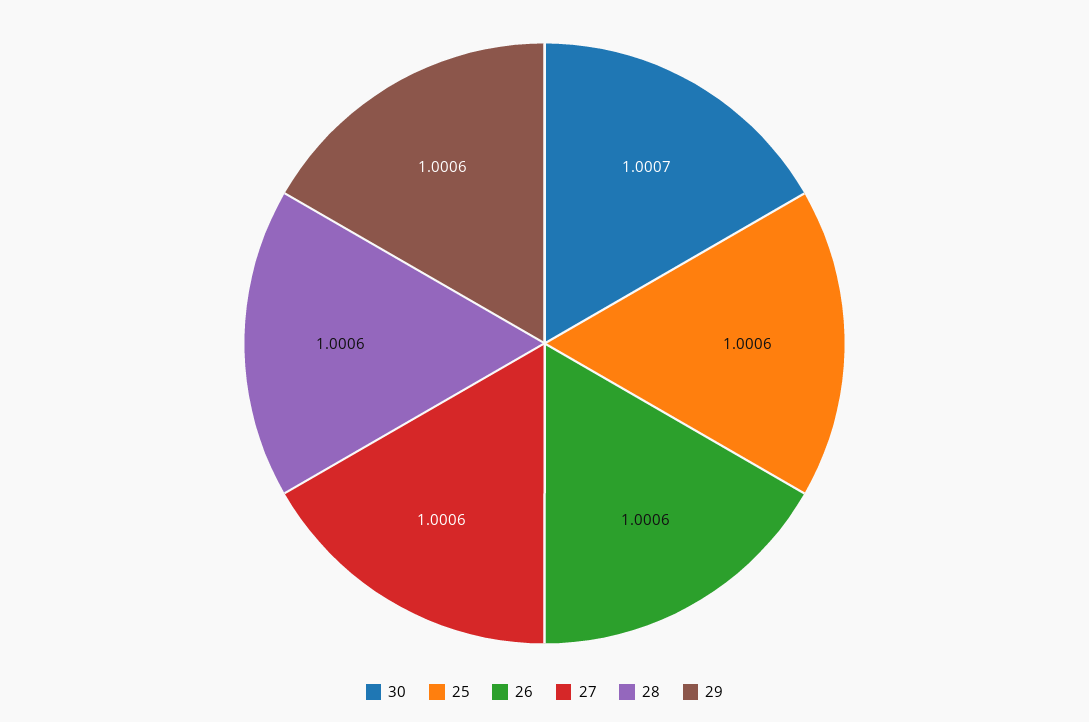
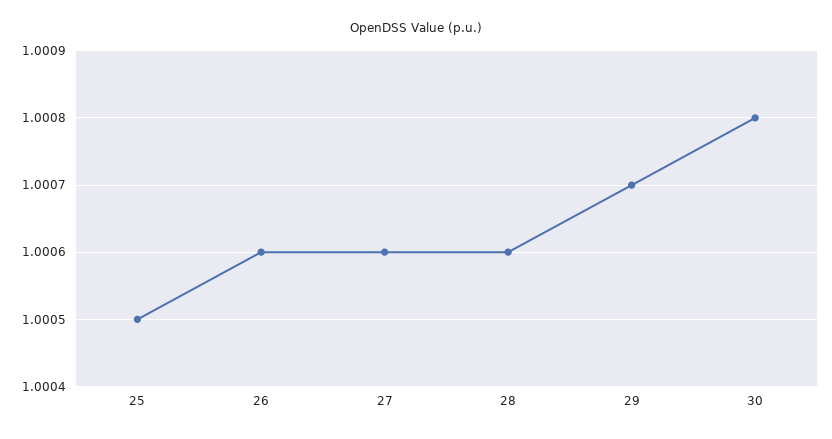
30: 1.0007 -> 1.0008
25: 1.0006 -> 1.0005
29: 1.0006 -> 1.0007

